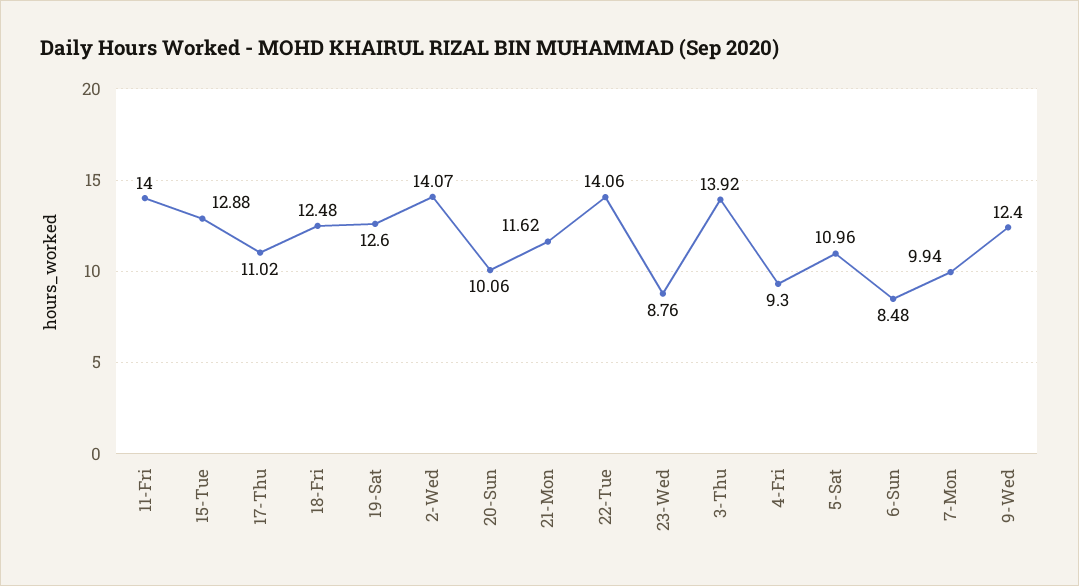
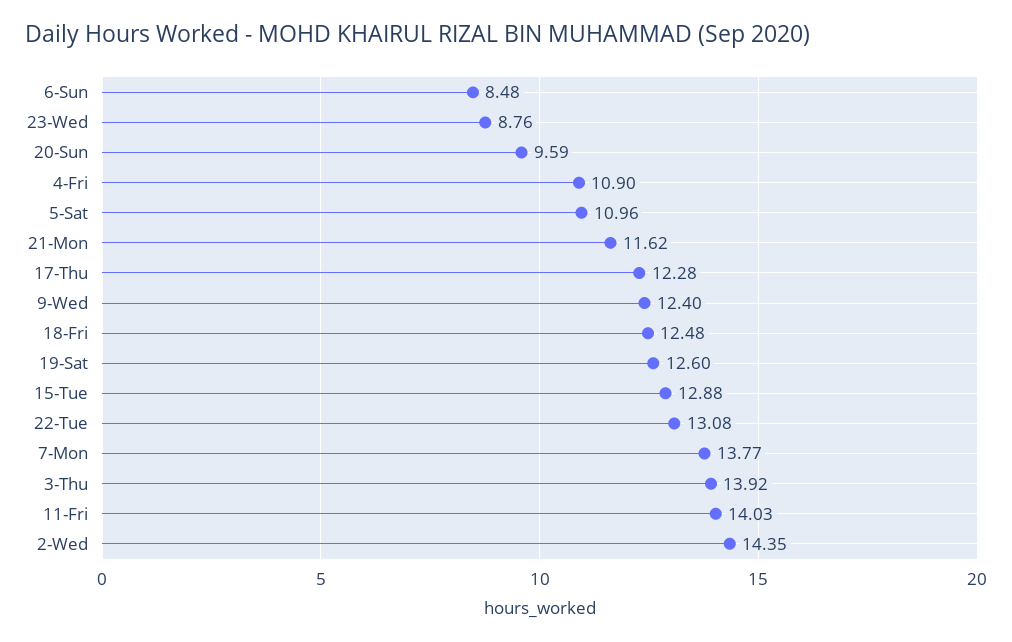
11-Fri: 14 -> 14.03
17-Thu: 11.02 -> 12.28
2-Wed: 14.07 -> 14.35
20-Sun: 10.06 -> 9.59
22-Tue: 14.06 -> 13.08
4-Fri: 9.3 -> 10.9
7-Mon: 9.94 -> 13.77

